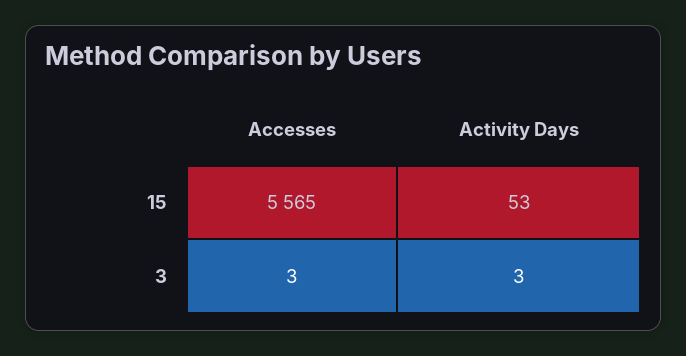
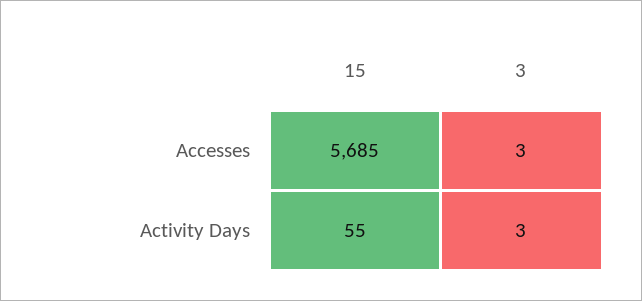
Accesses, 15: 5565 -> 5685
Activity Days, 15: 53 -> 55

